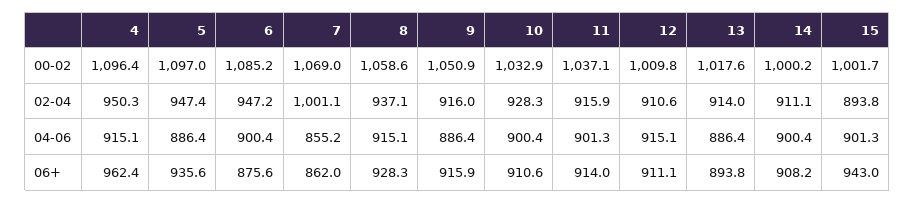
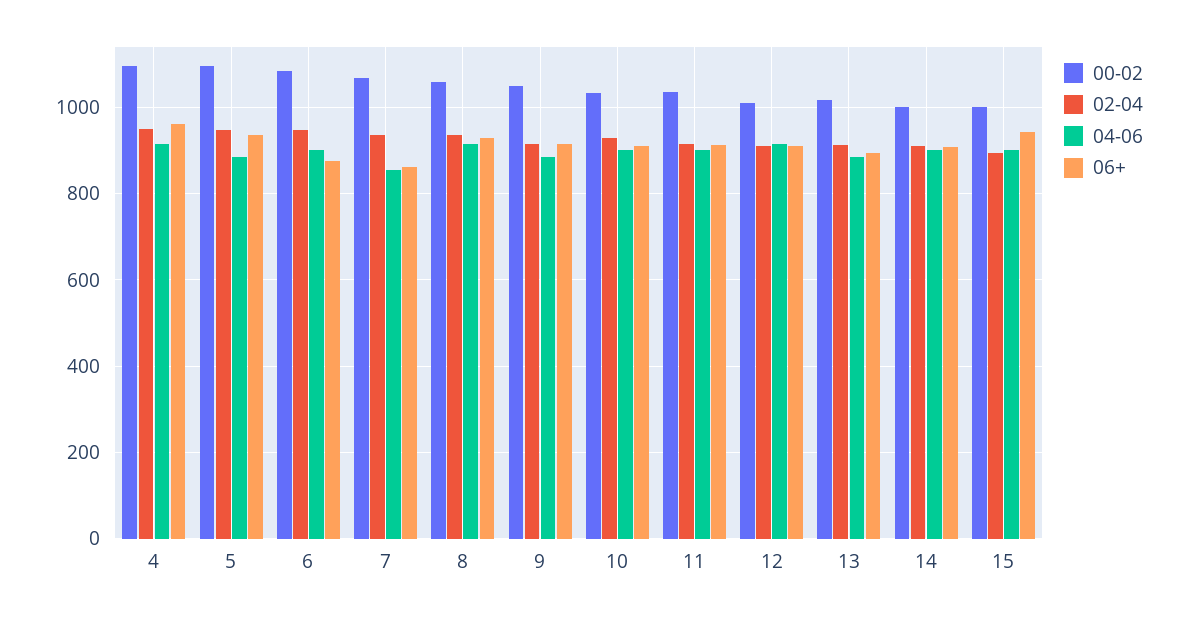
02-04, 7: 1001.1 -> 940

